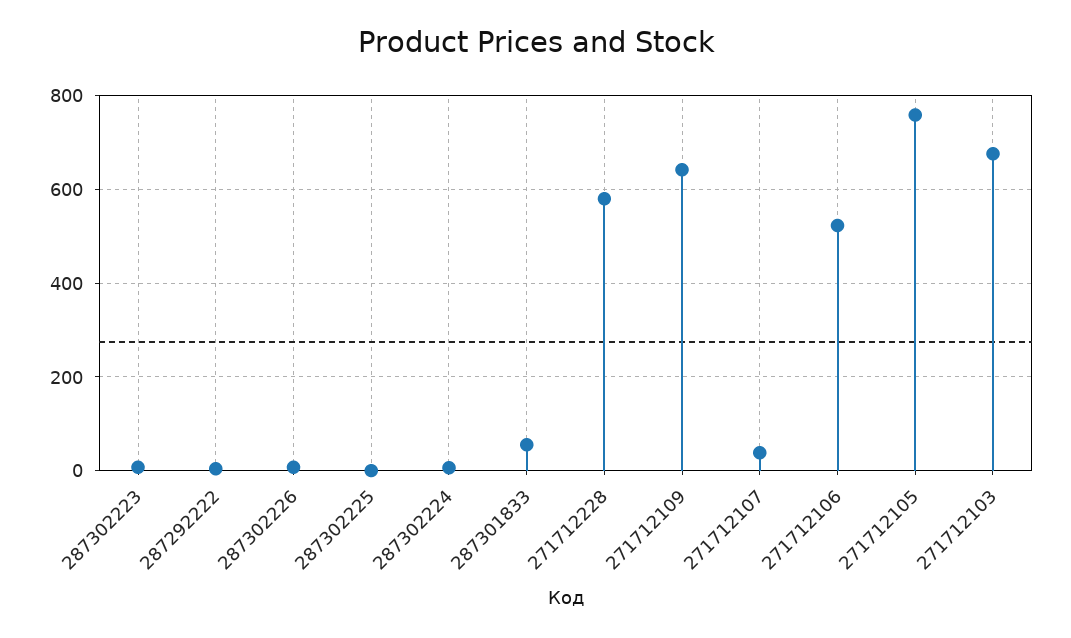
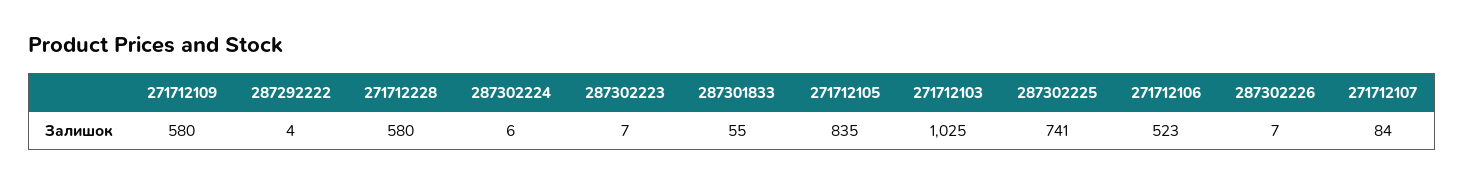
287302225: 0 -> 741
271712109: 640 -> 580
271712107: 40 -> 84
271712105: 760 -> 835
271712103: 680 -> 1025

